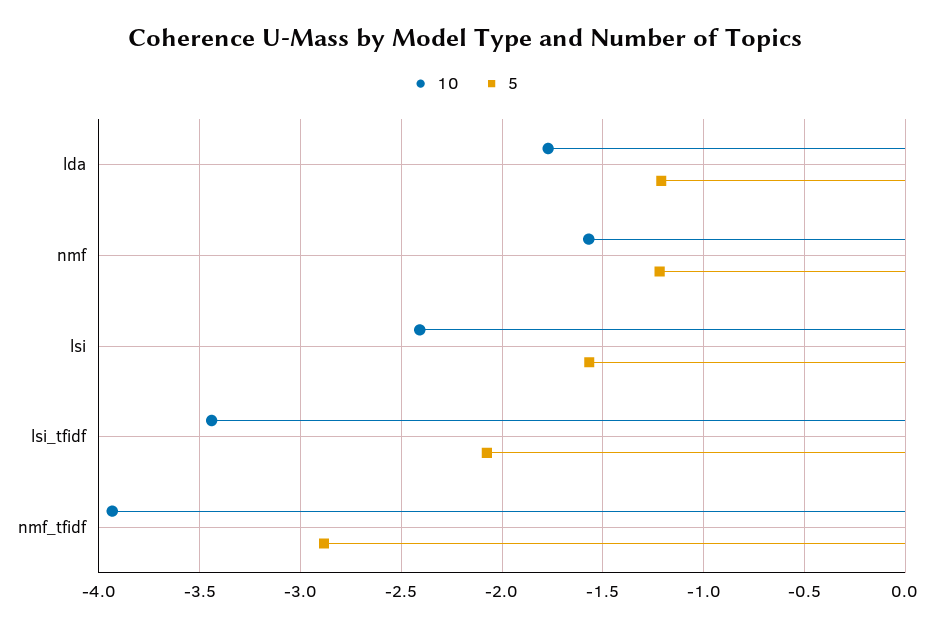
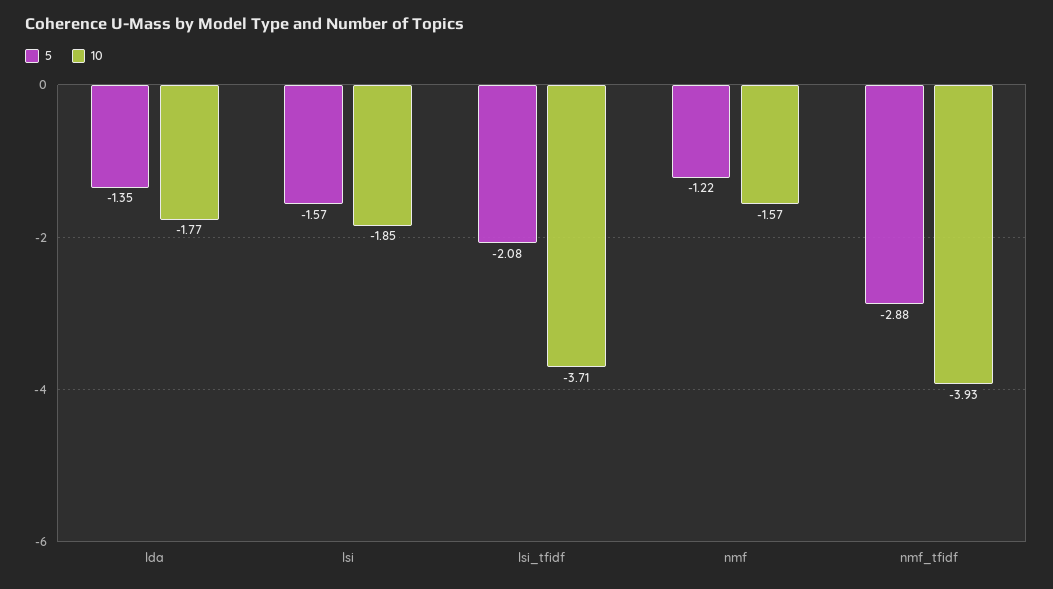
5, lda: -1.2 -> -1.35
10, lsi: -2.4 -> -1.85
10, lsi_tfidf: -3.45 -> -3.71

